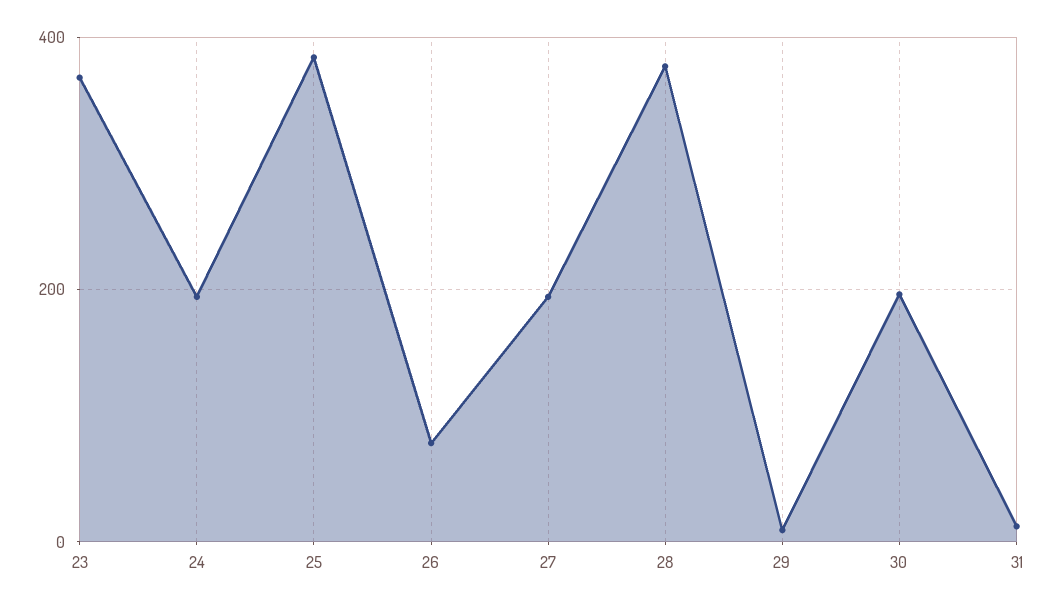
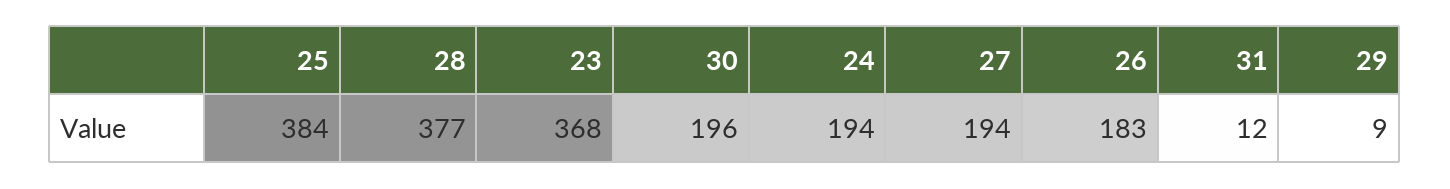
26: 80 -> 183

